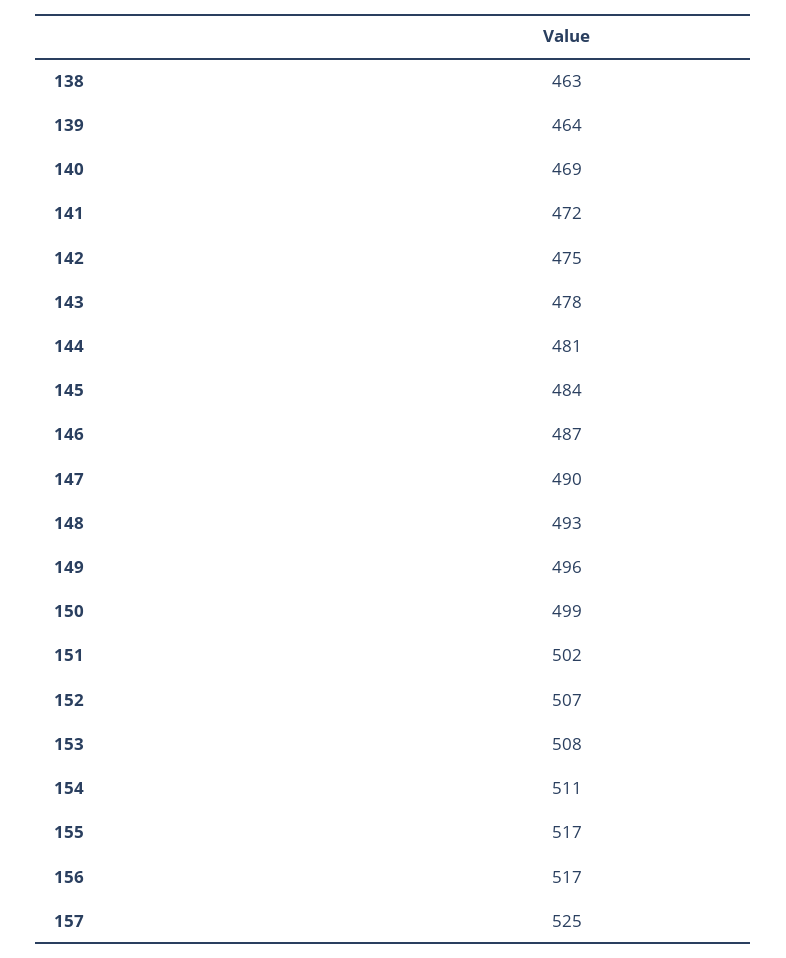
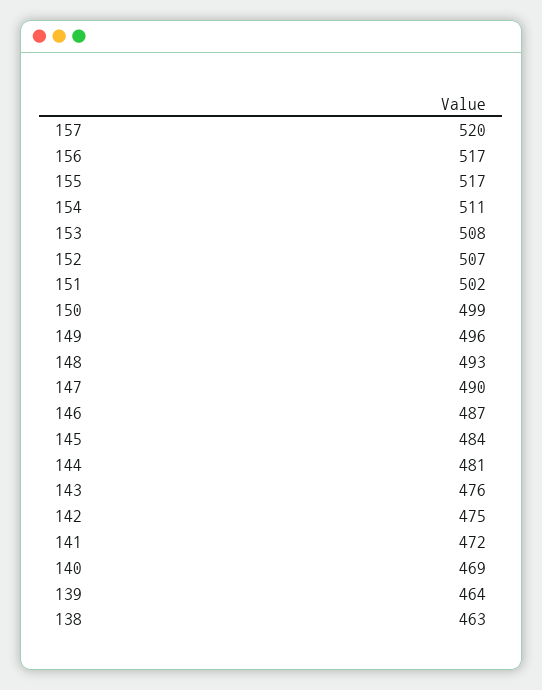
143: 478 -> 476
157: 525 -> 520

